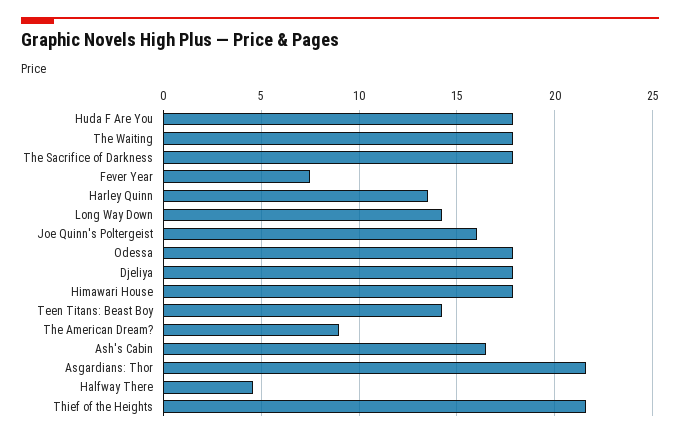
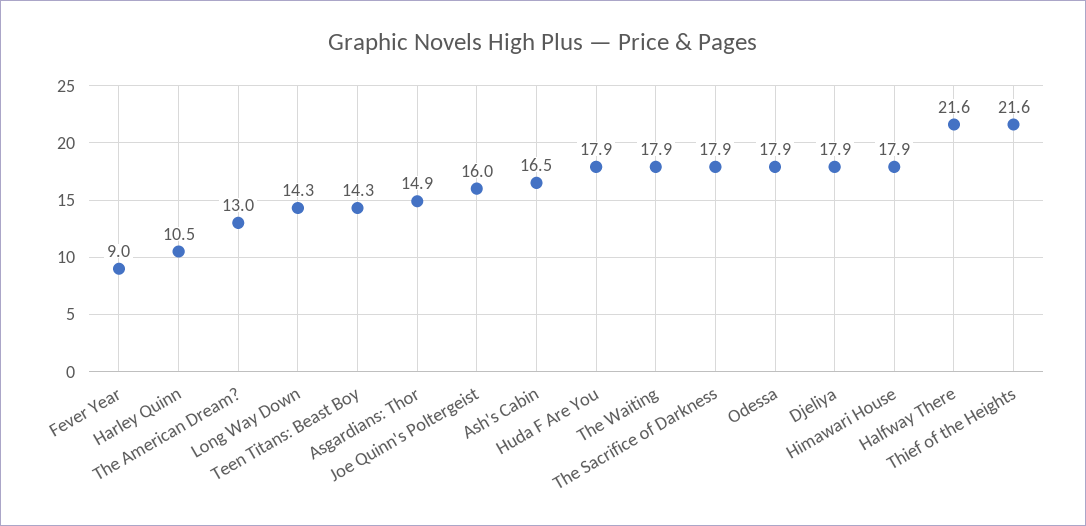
Fever Year: 7.5 -> 9
Harley Quinn: 13.5 -> 10.5
The American Dream?: 9 -> 13
Asgardians: Thor: 21.5 -> 14.9
Halfway There: 4.5 -> 21.6

